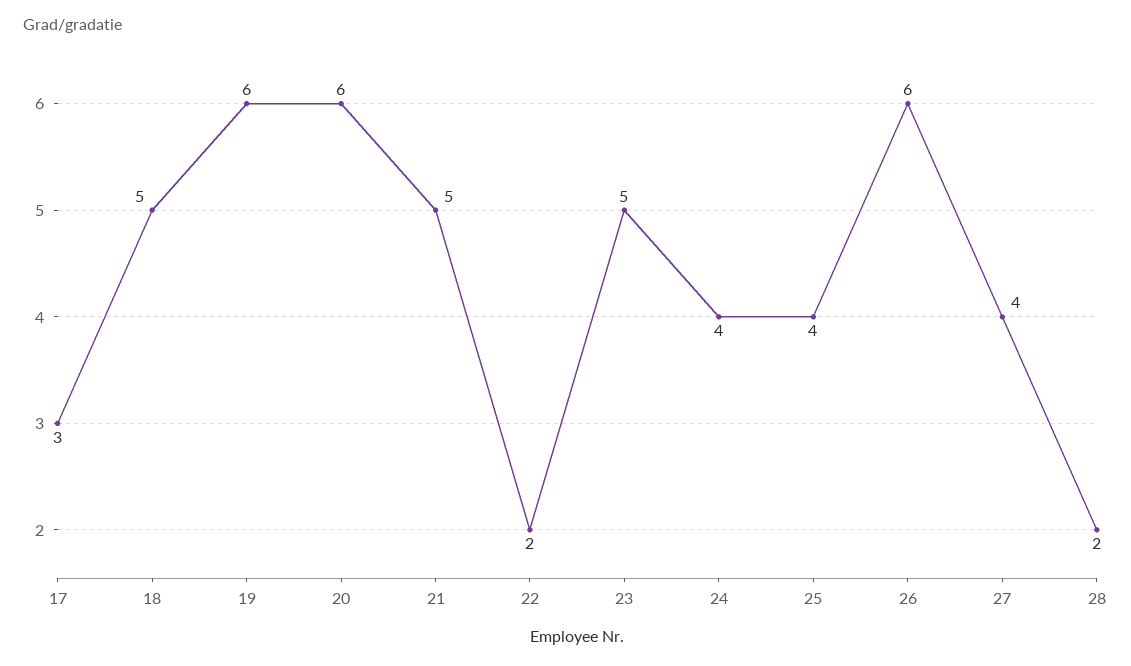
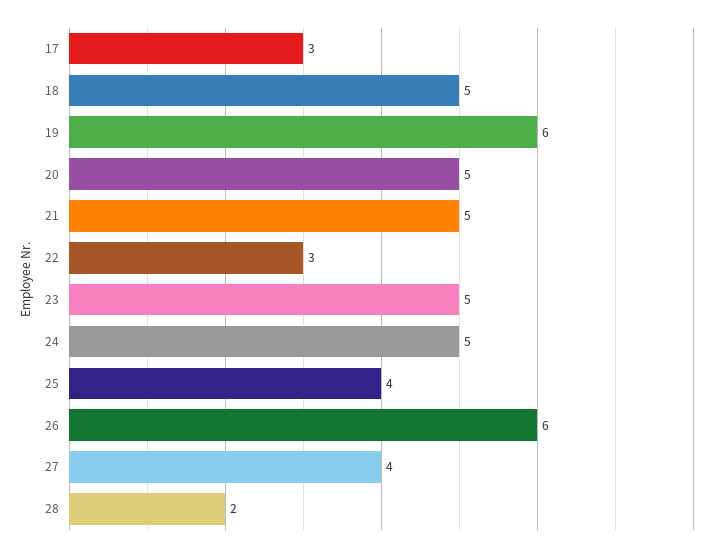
20: 6 -> 5
22: 2 -> 3
24: 4 -> 5

